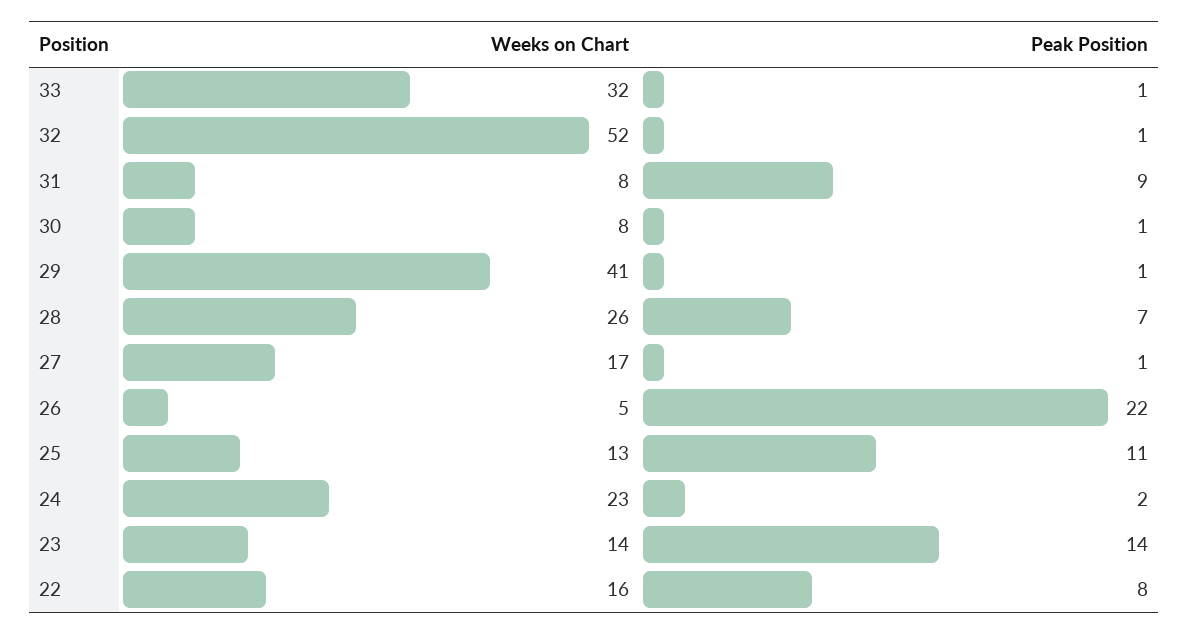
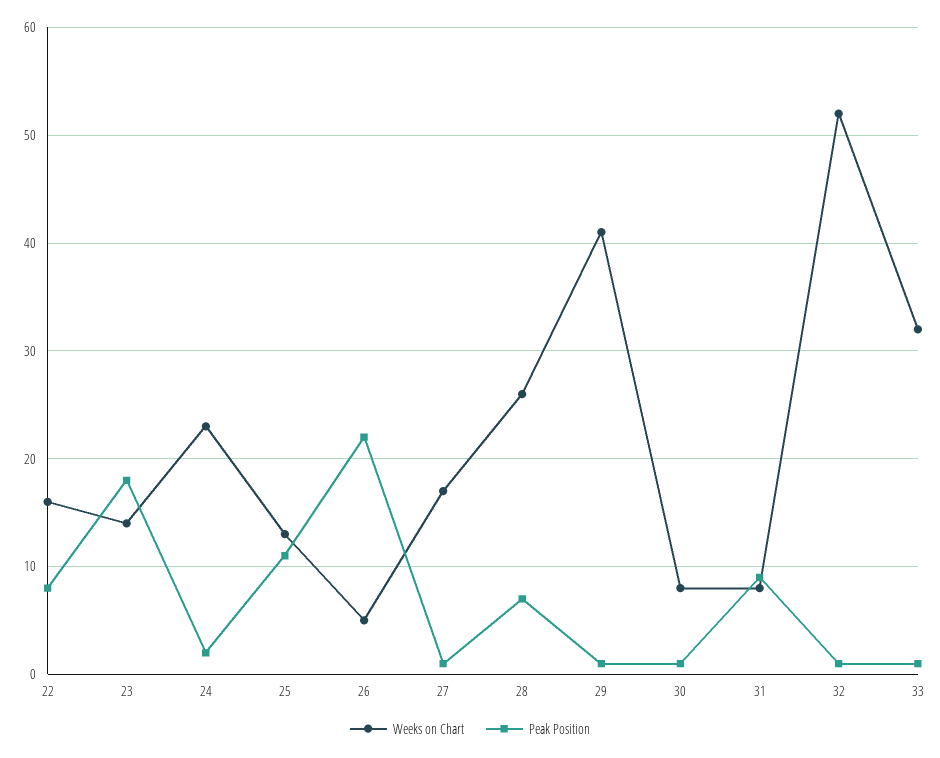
Peak Position, 23: 14 -> 18

